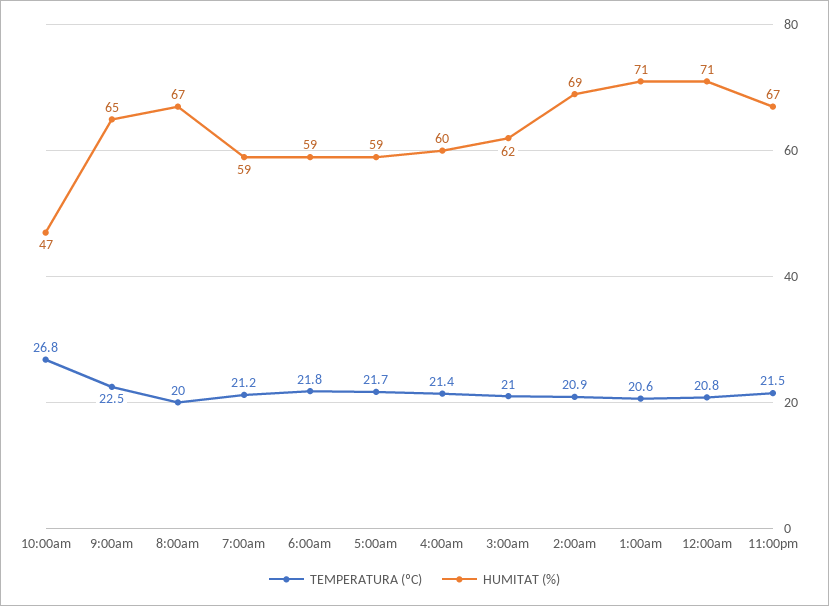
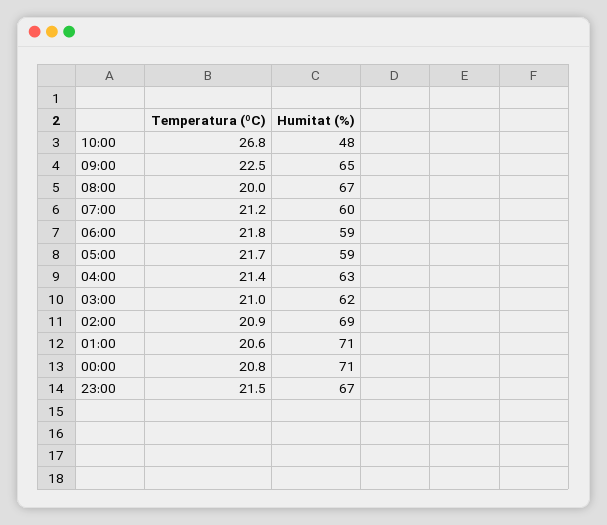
HUMITAT (%), 10:00am: 47 -> 48
HUMITAT (%), 7:00am: 59 -> 60
HUMITAT (%), 4:00am: 60 -> 63

